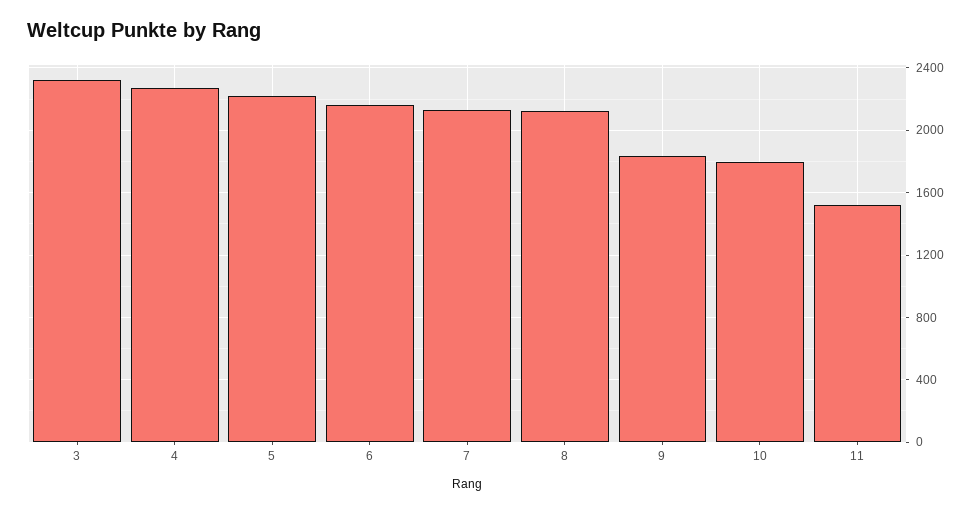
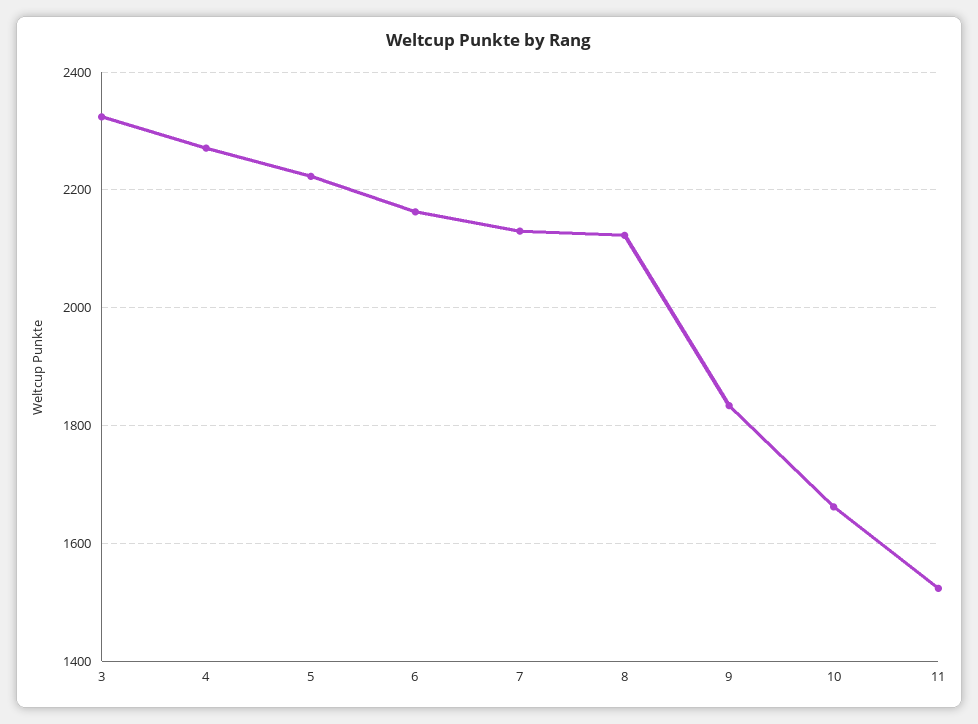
10: 1800 -> 1660

